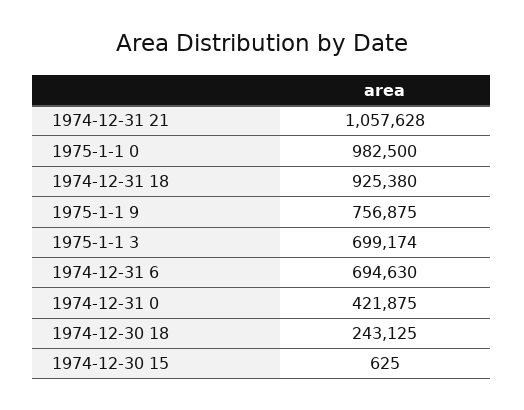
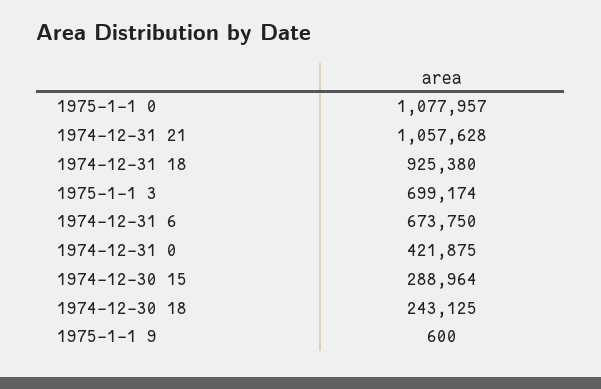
1975-1-1 0: 982500 -> 1077957
1975-1-1 9: 756875 -> 600
1974-12-31 6: 694630 -> 673750
1974-12-30 15: 625 -> 288964

